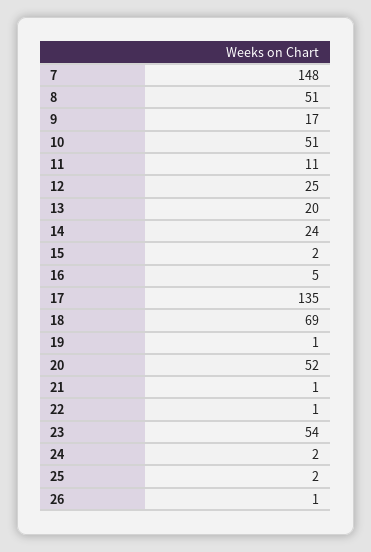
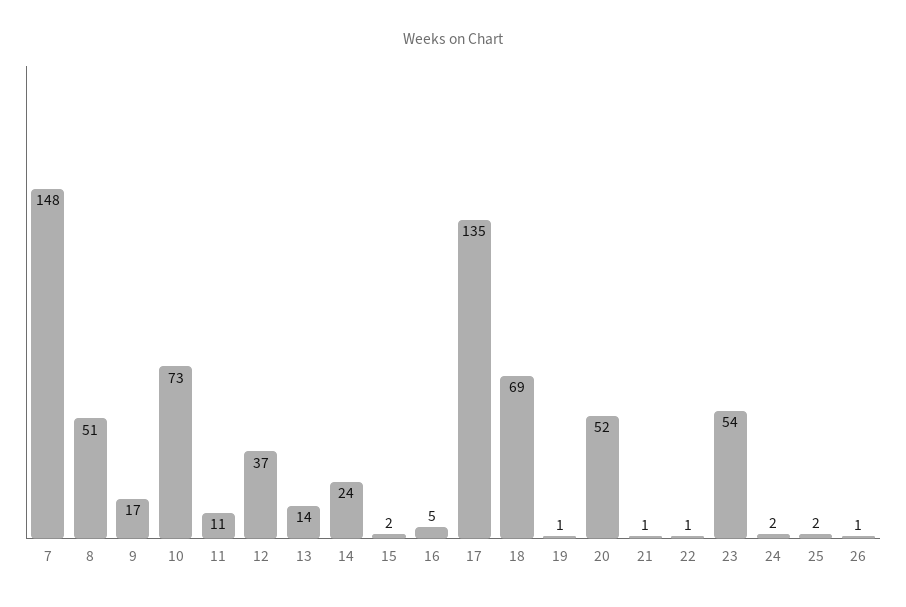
10: 51 -> 73
12: 25 -> 37
13: 20 -> 14

